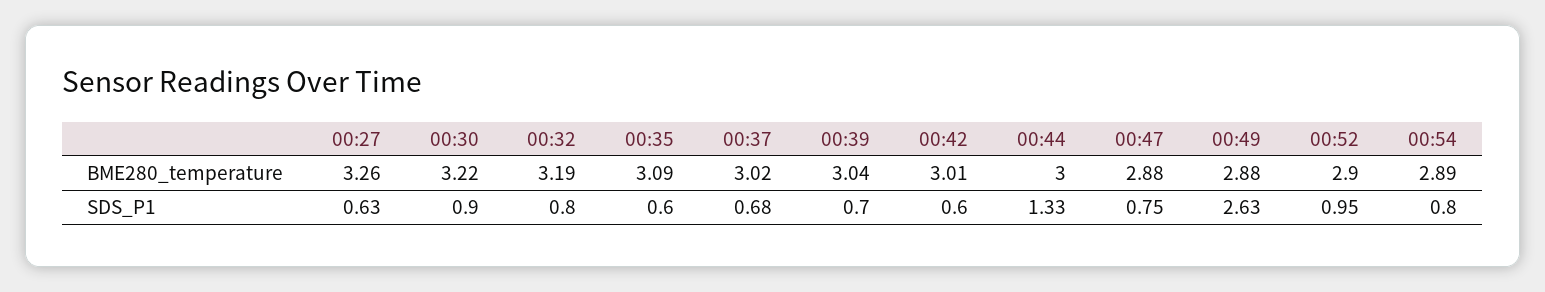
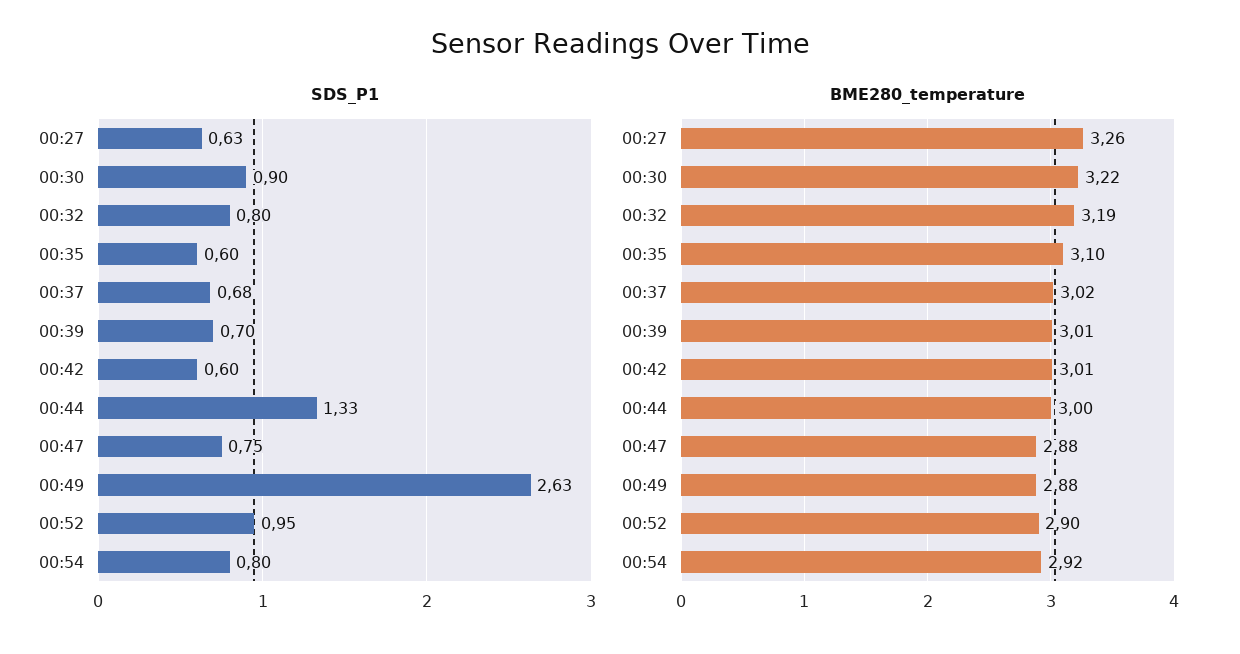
BME280_temperature, 00:35: 3.09 -> 3.1
BME280_temperature, 00:39: 3.04 -> 3.01
BME280_temperature, 00:54: 2.89 -> 2.92

